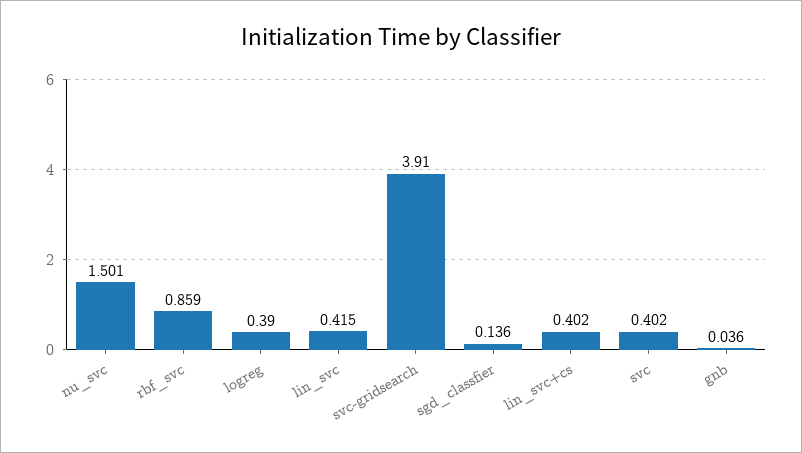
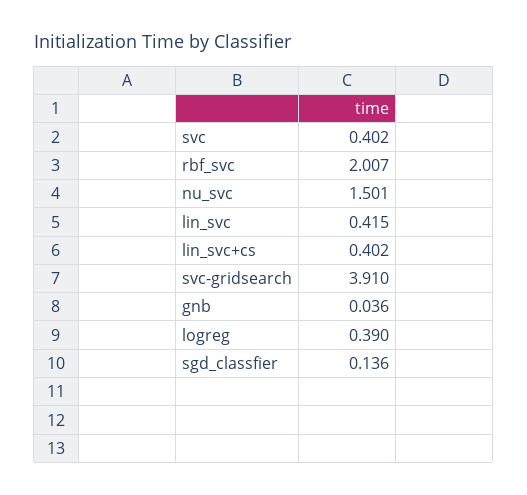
rbf_svc: 0.859 -> 2.007

